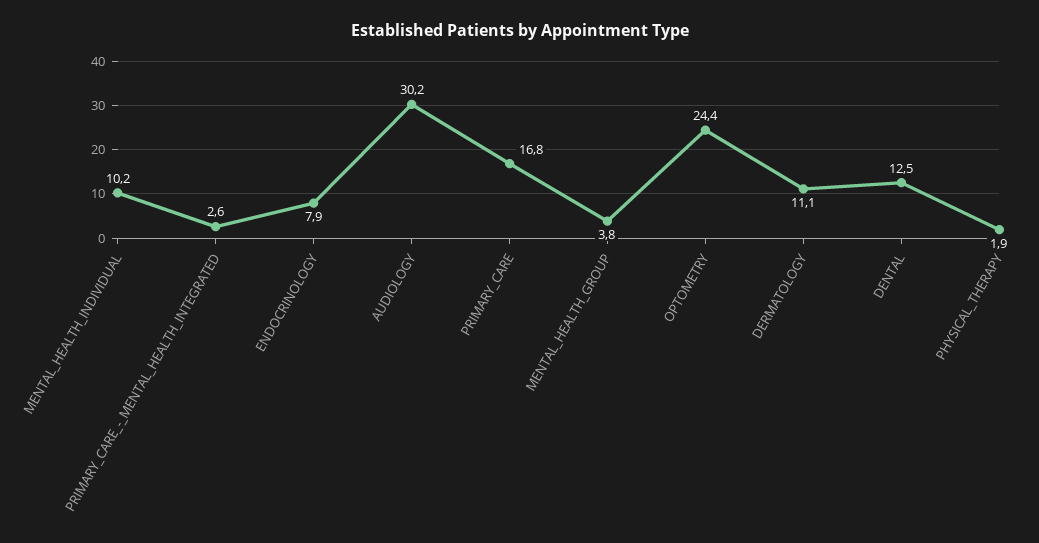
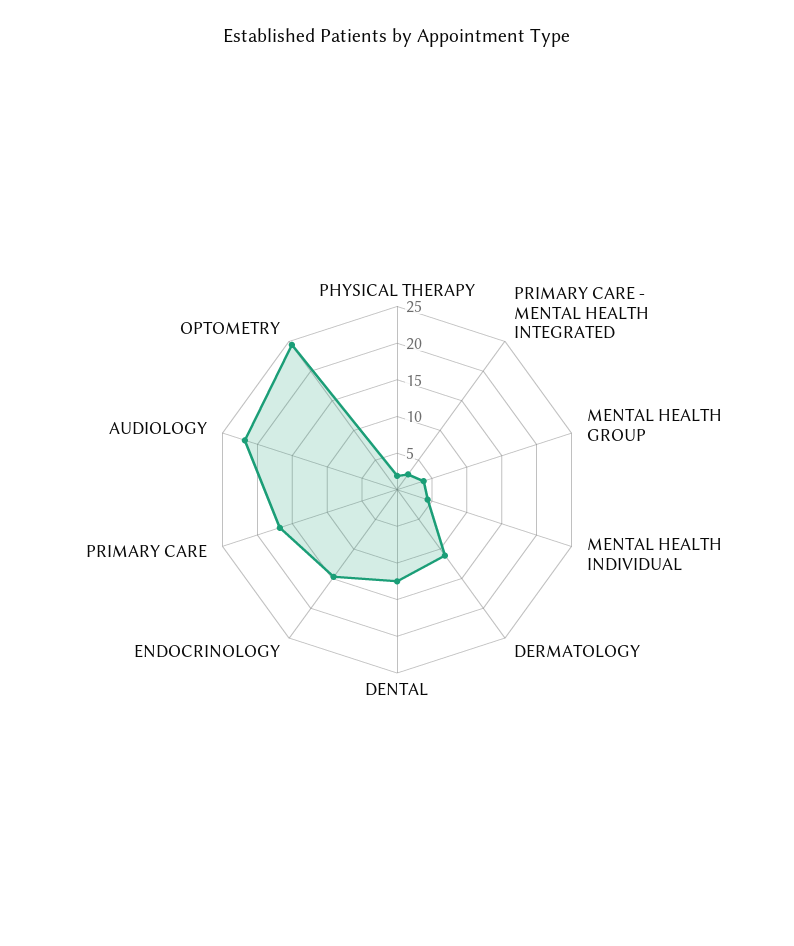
MENTAL_HEALTH_INDIVIDUAL: 10.2 -> 5
ENDOCRINOLOGY: 7.9 -> 15
AUDIOLOGY: 30.2 -> 22.5

